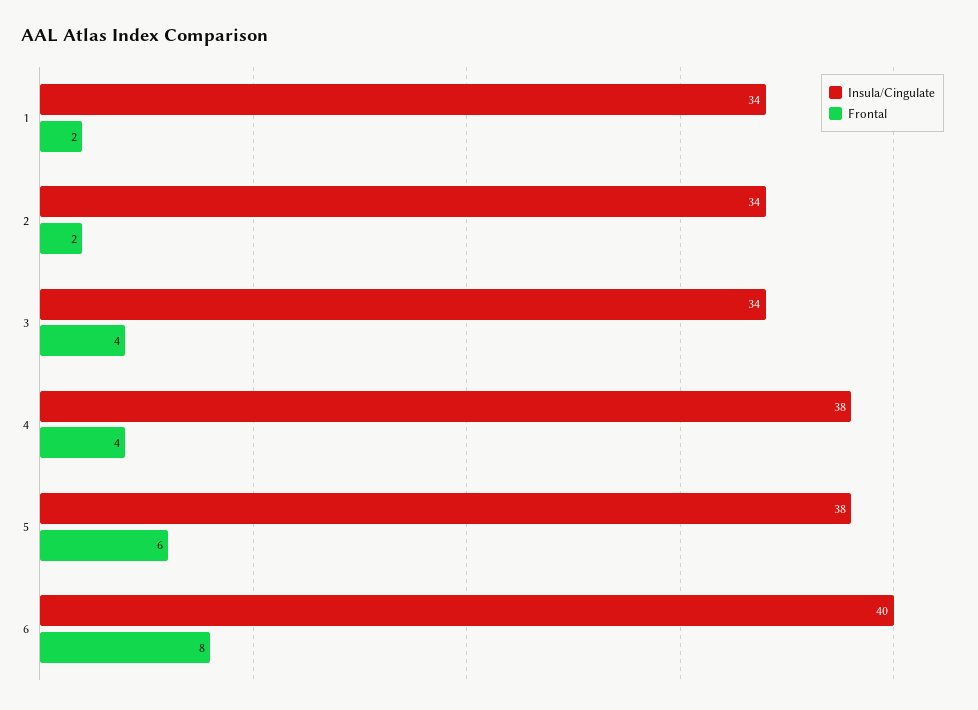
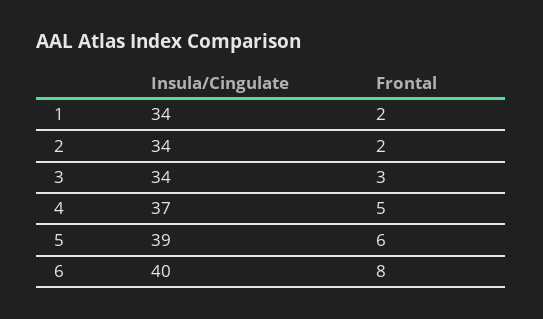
Frontal, 3: 4 -> 3
Insula/Cingulate, 4: 38 -> 37
Frontal, 4: 4 -> 5
Insula/Cingulate, 5: 38 -> 39

